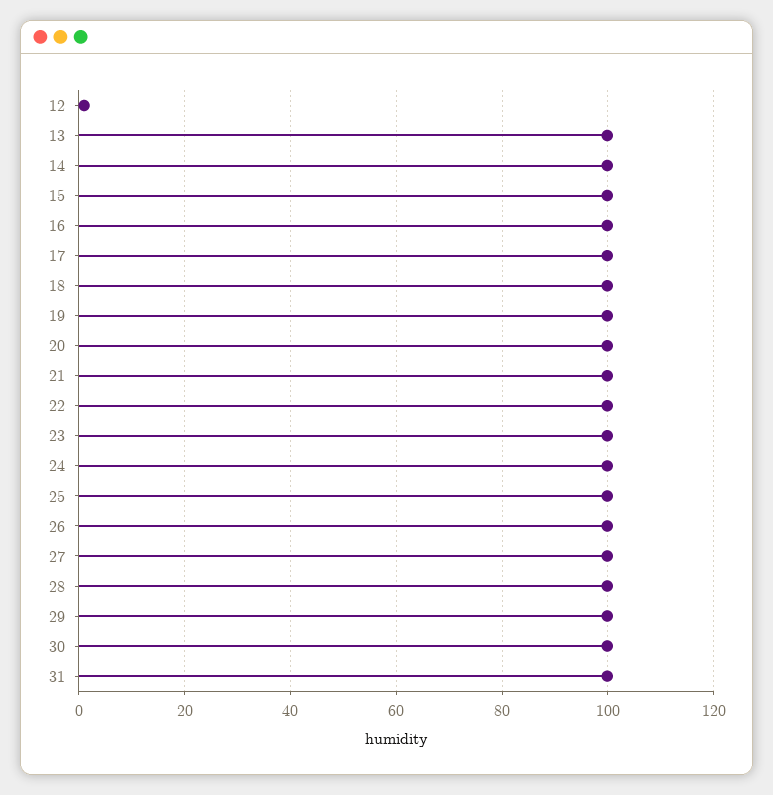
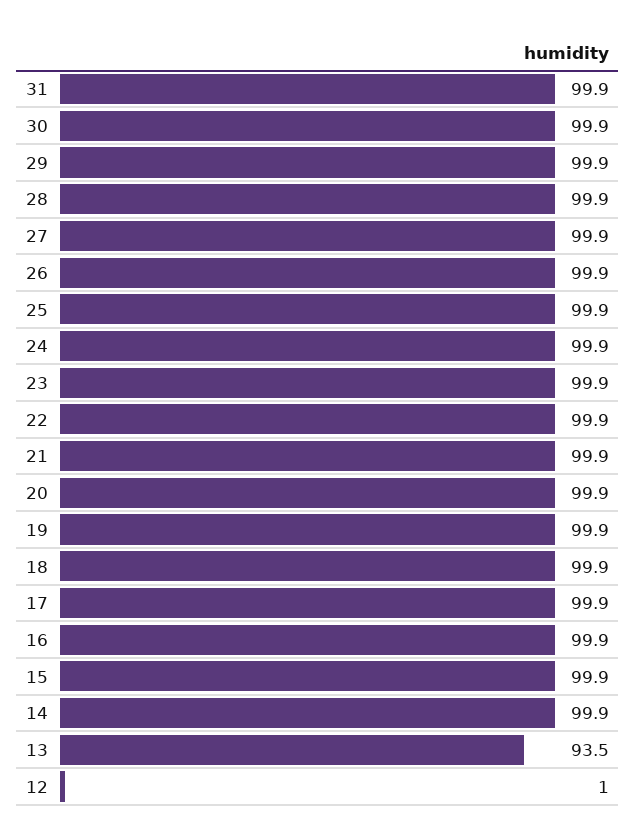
13: 100 -> 93.5

